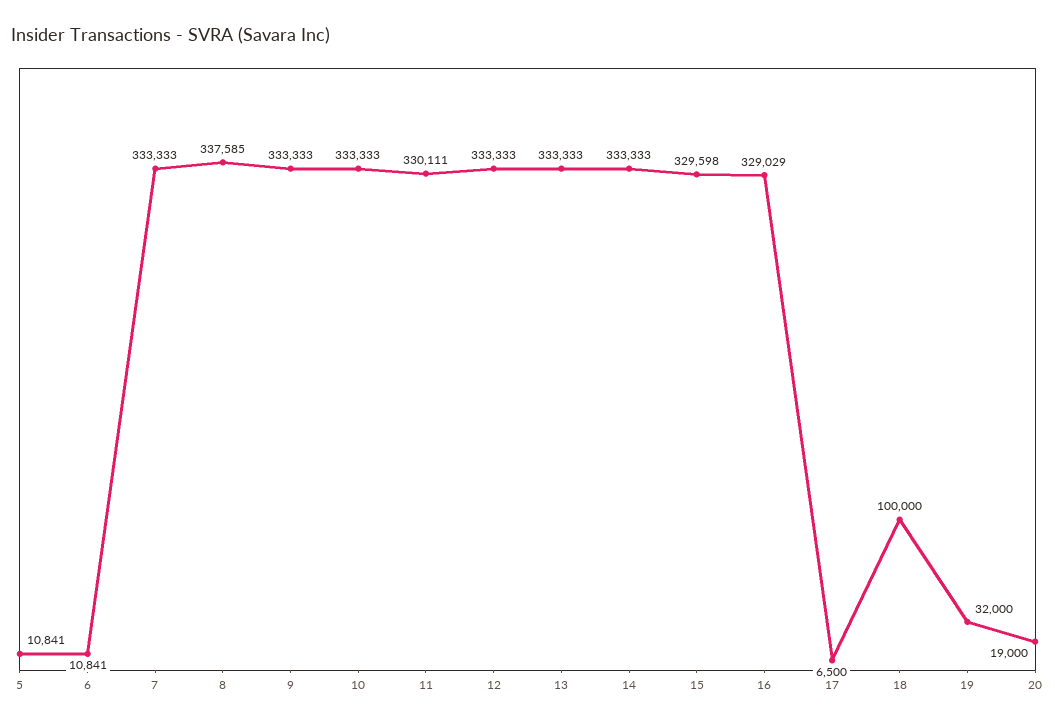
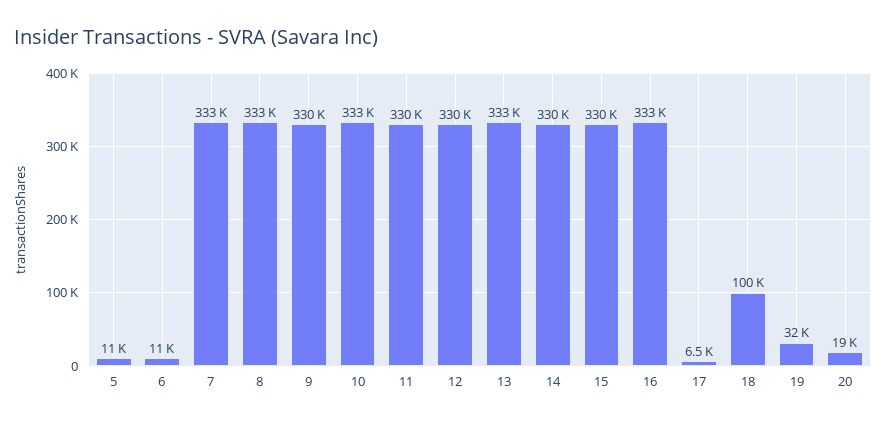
8: 337585 -> 333000
9: 333333 -> 330000
12: 333333 -> 330000
14: 333333 -> 330000
16: 329029 -> 333000

